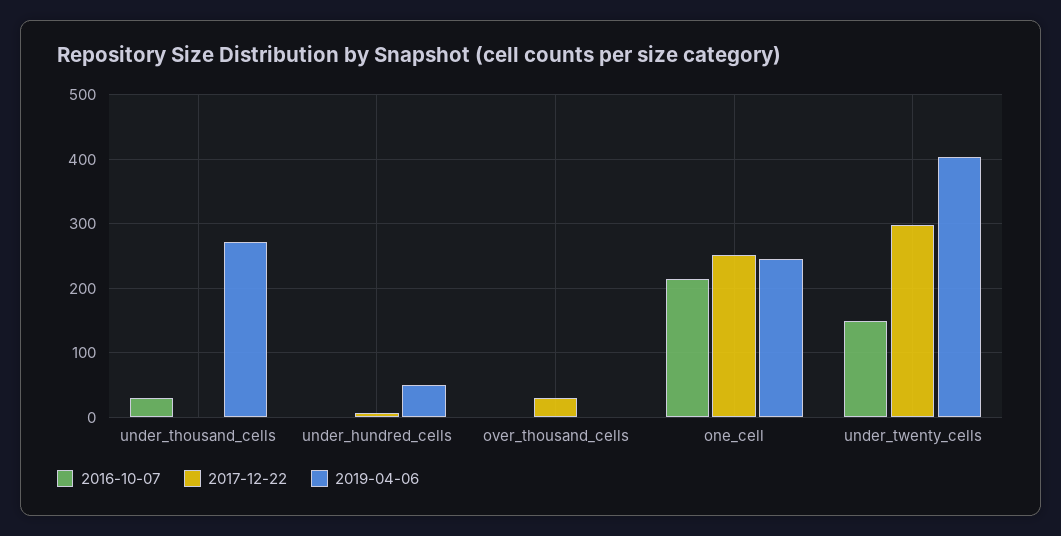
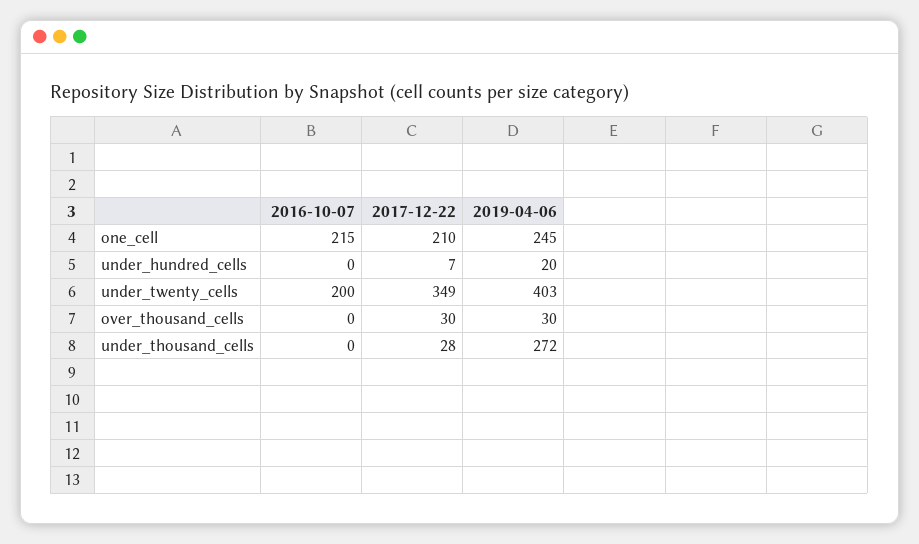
2016-10-07, under_thousand_cells: 30 -> 0
2017-12-22, under_thousand_cells: 0 -> 28
2019-04-06, under_hundred_cells: 50 -> 20
2019-04-06, over_thousand_cells: 0 -> 30
2017-12-22, one_cell: 250 -> 210
2016-10-07, under_twenty_cells: 150 -> 200
2017-12-22, under_twenty_cells: 300 -> 349

